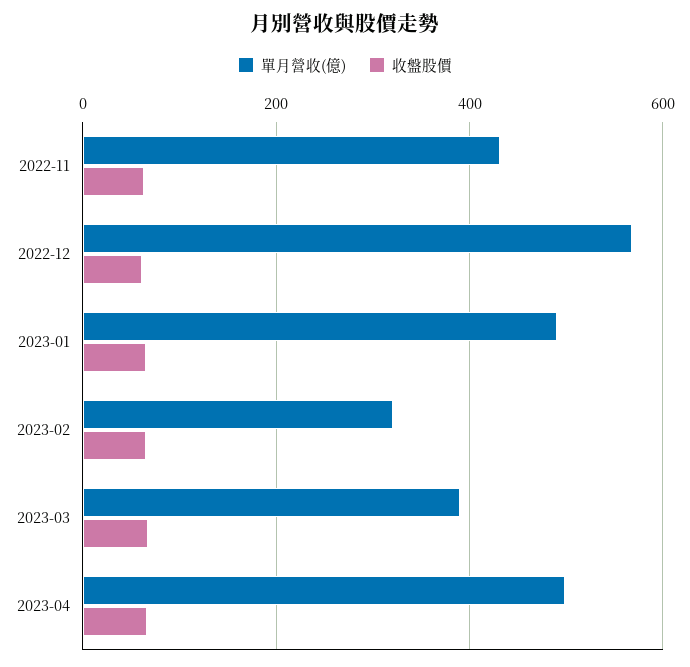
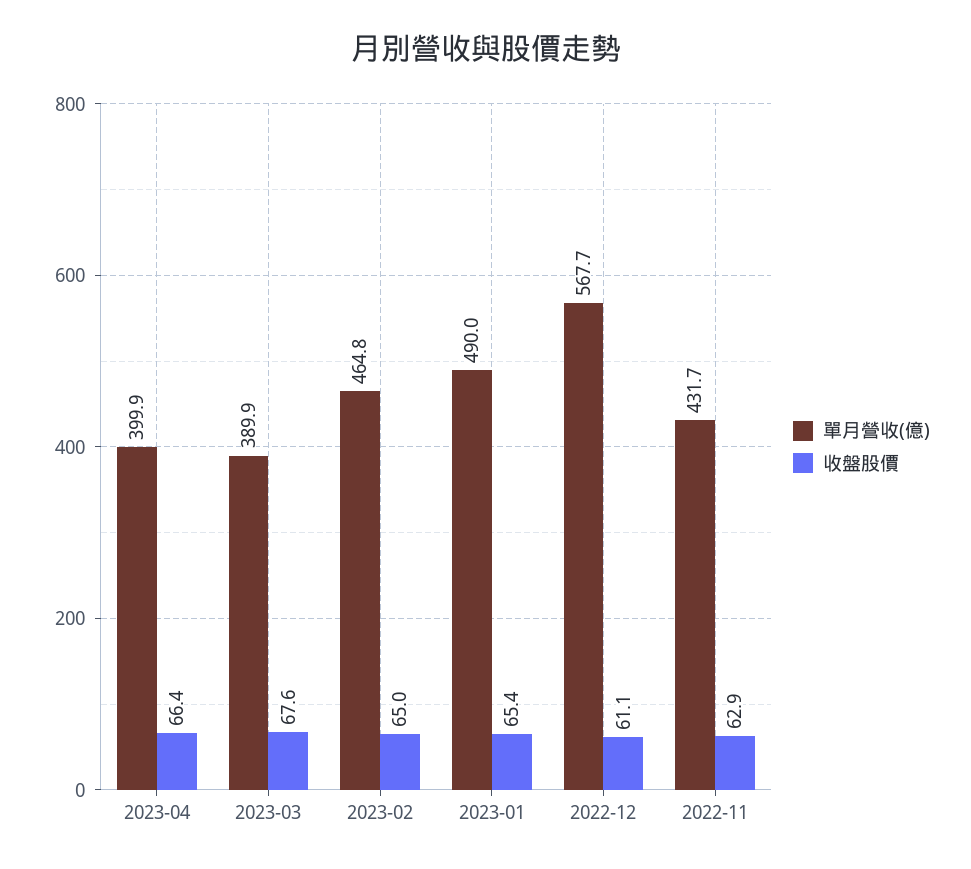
單月營收(億), 2023-02: 320 -> 464.8
單月營收(億), 2023-04: 500 -> 399.9

